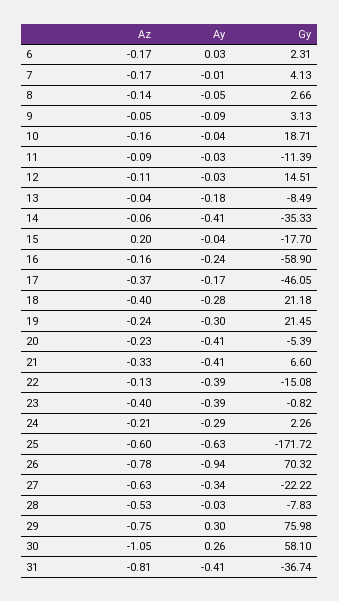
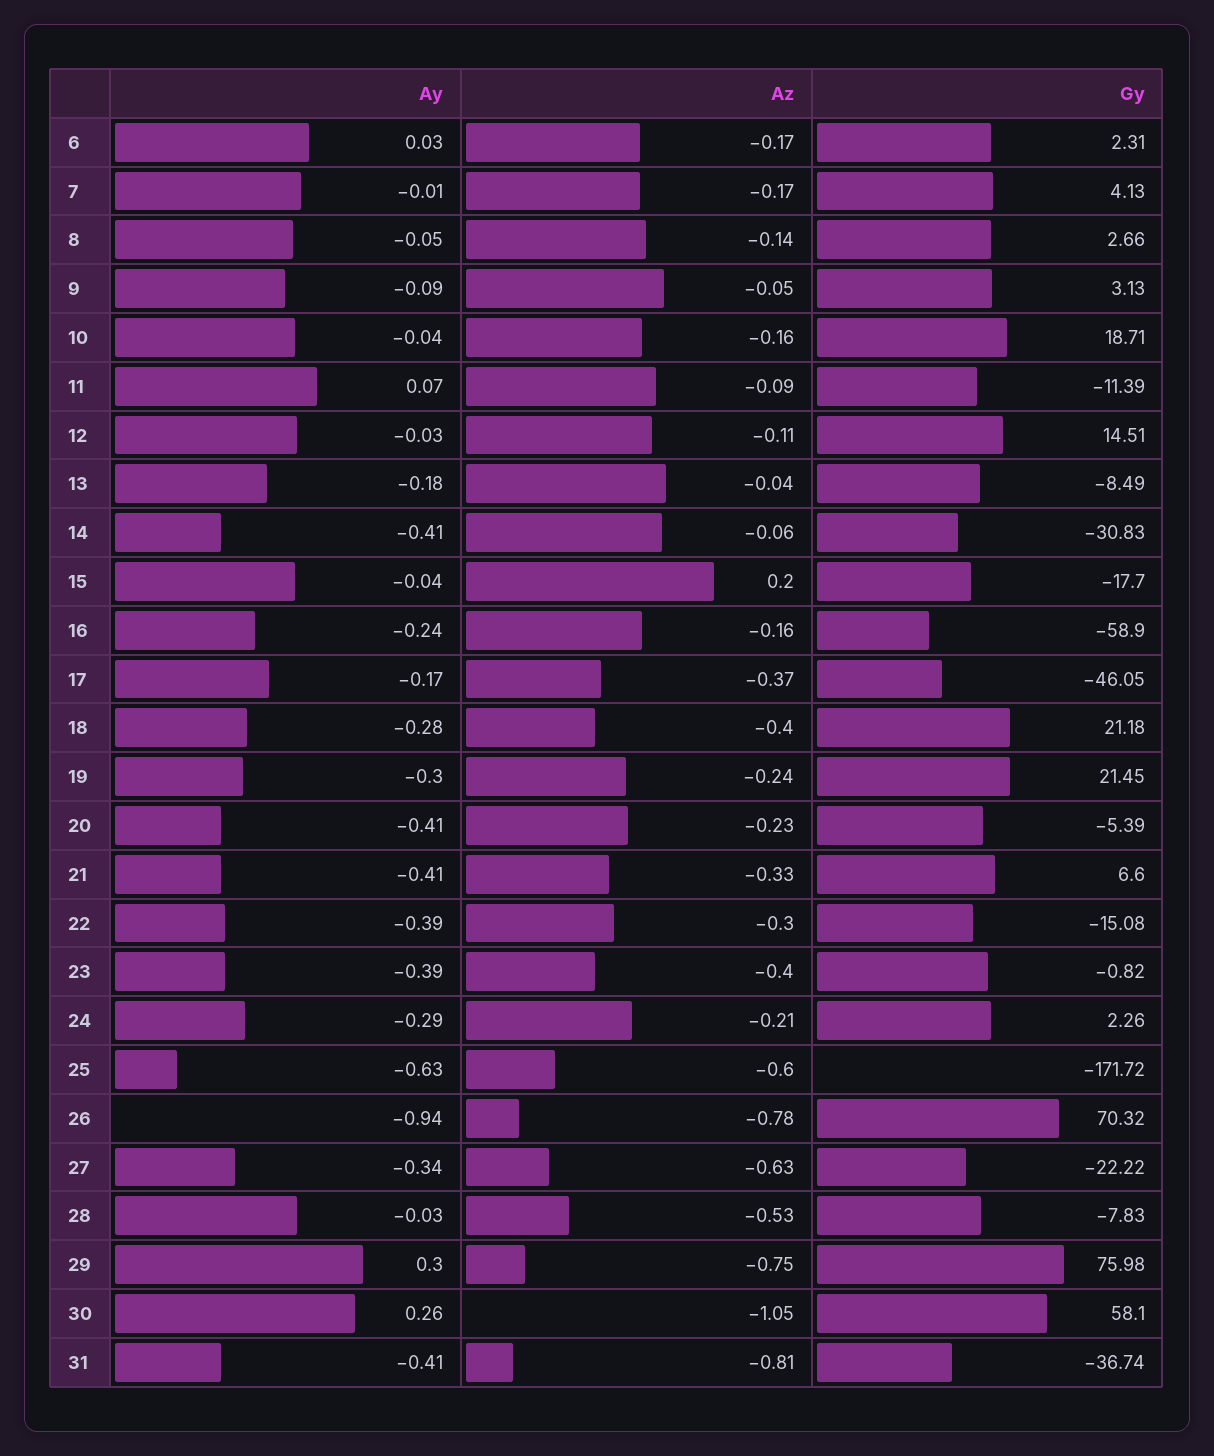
Ay, 11: -0.03 -> 0.07
Gy, 14: -35.33 -> -30.83
Az, 22: -0.13 -> -0.3

